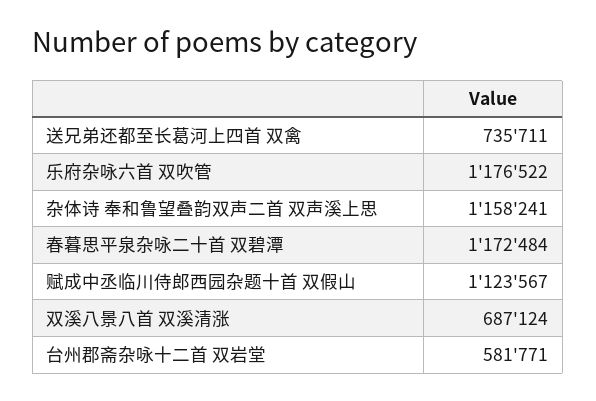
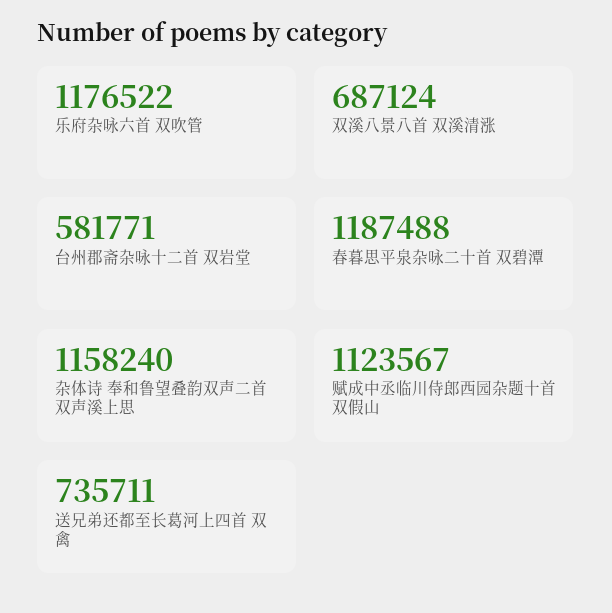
杂体诗 奉和鲁望叠韵双声二首 双声溪上思: 1158241 -> 1158240
春暮思平泉杂咏二十首 双碧潭: 1172484 -> 1187488

